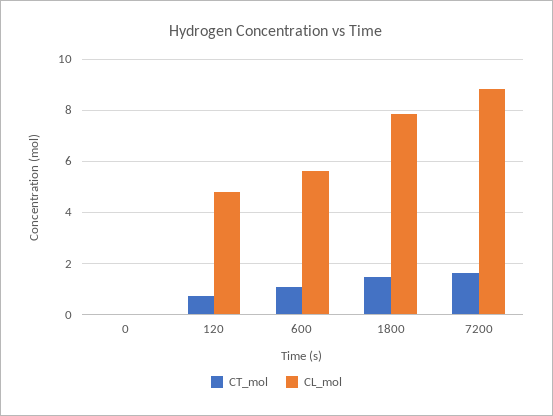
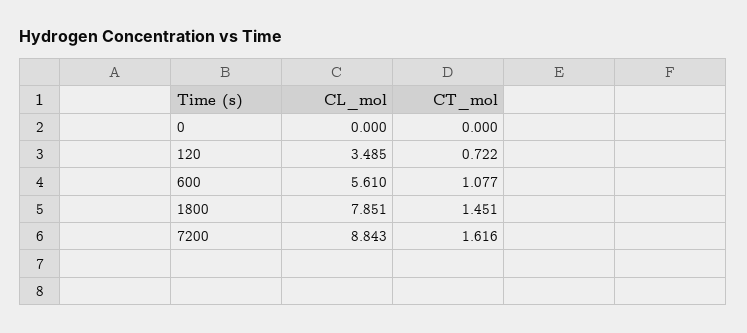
CL_mol, 120: 4.75 -> 3.485

